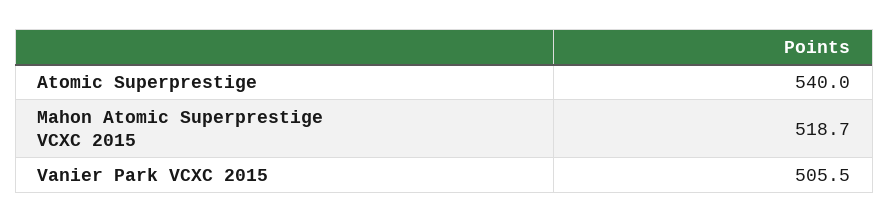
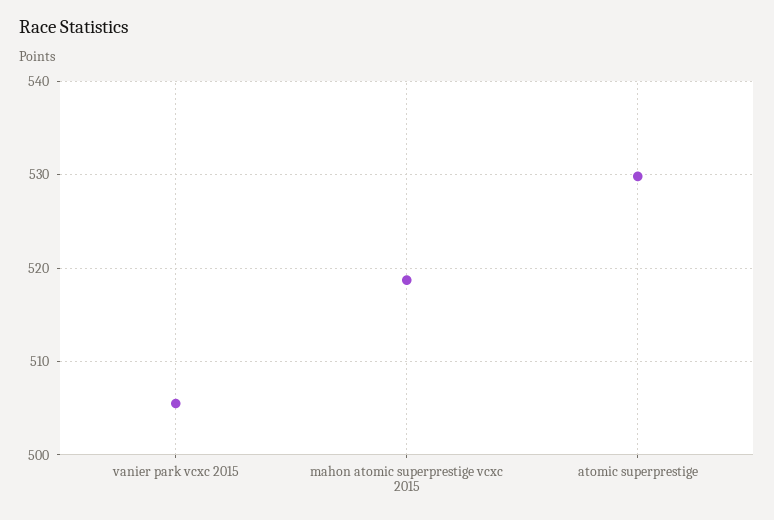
Atomic Superprestige: 540 -> 530

